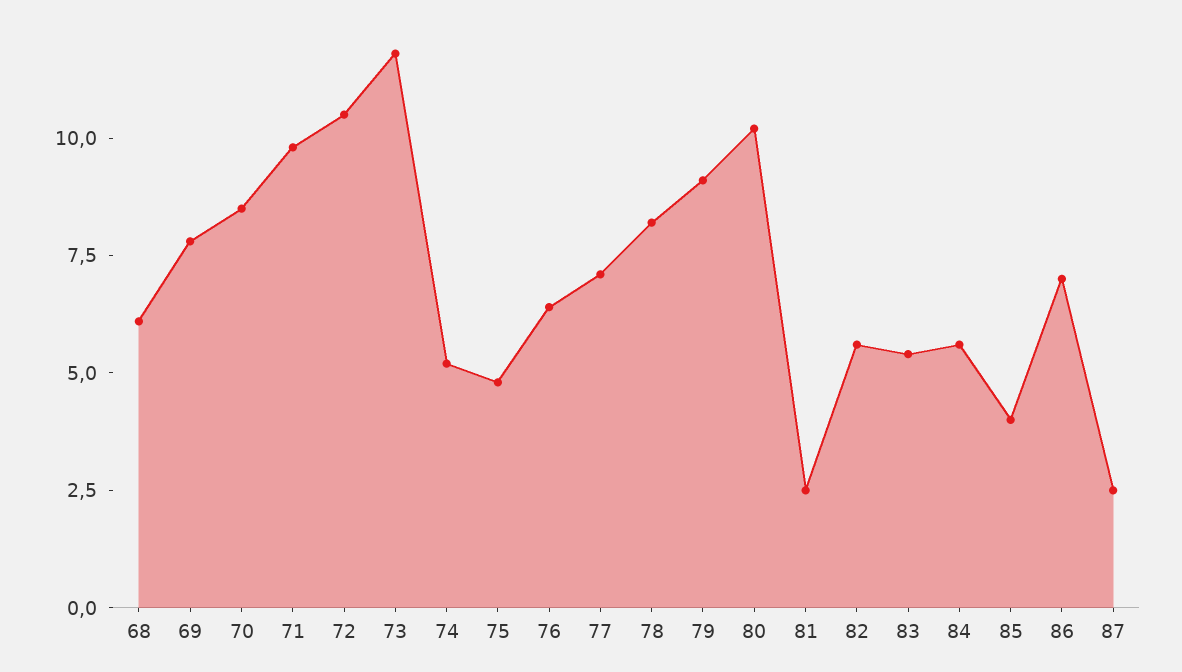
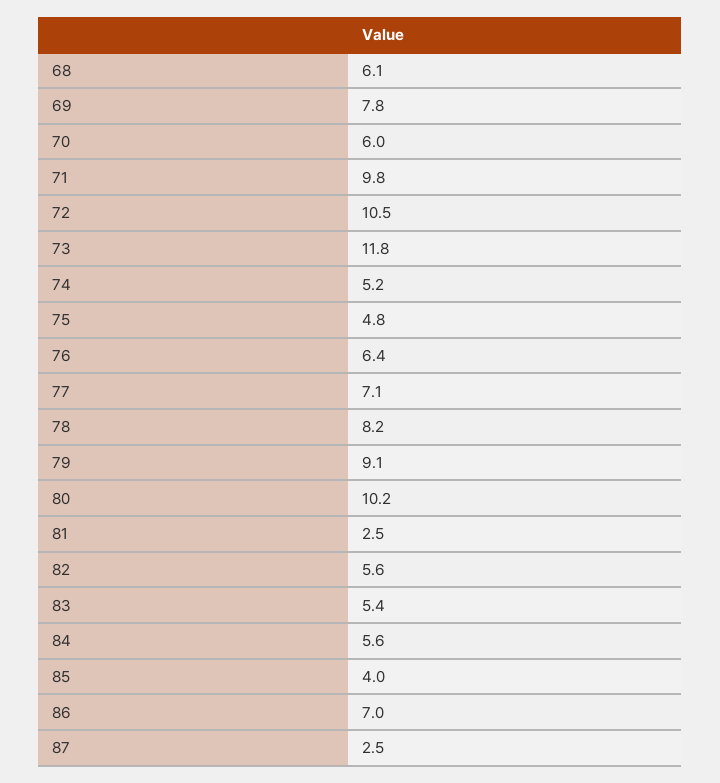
70: 8.5 -> 6

